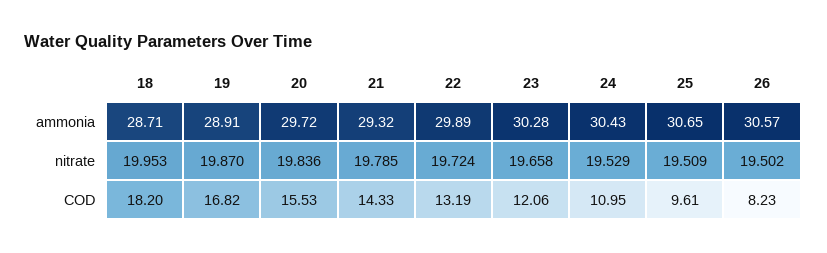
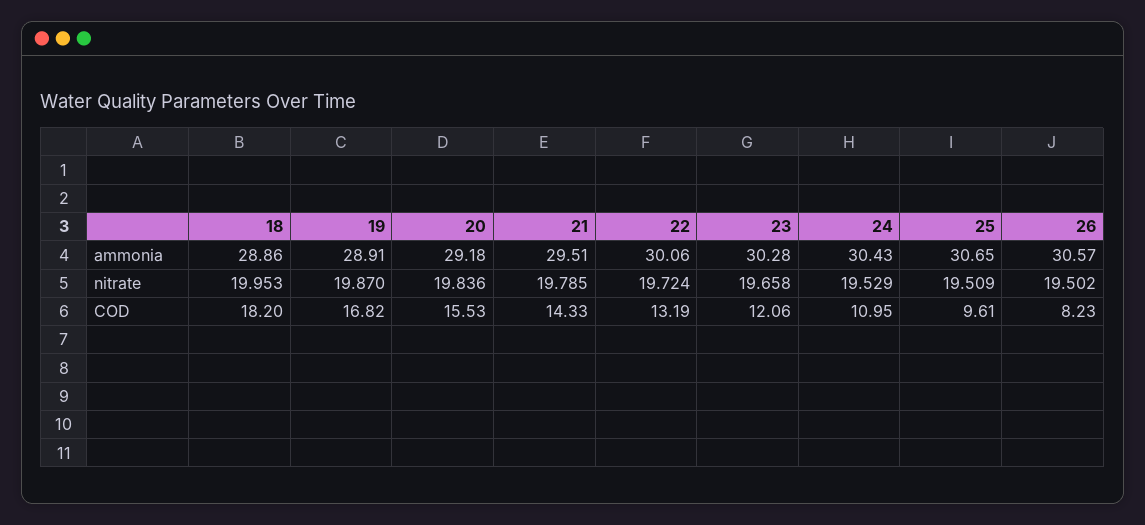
18, ammonia: 28.71 -> 28.86
20, ammonia: 29.72 -> 29.18
21, ammonia: 29.32 -> 29.51
22, ammonia: 29.89 -> 30.06

